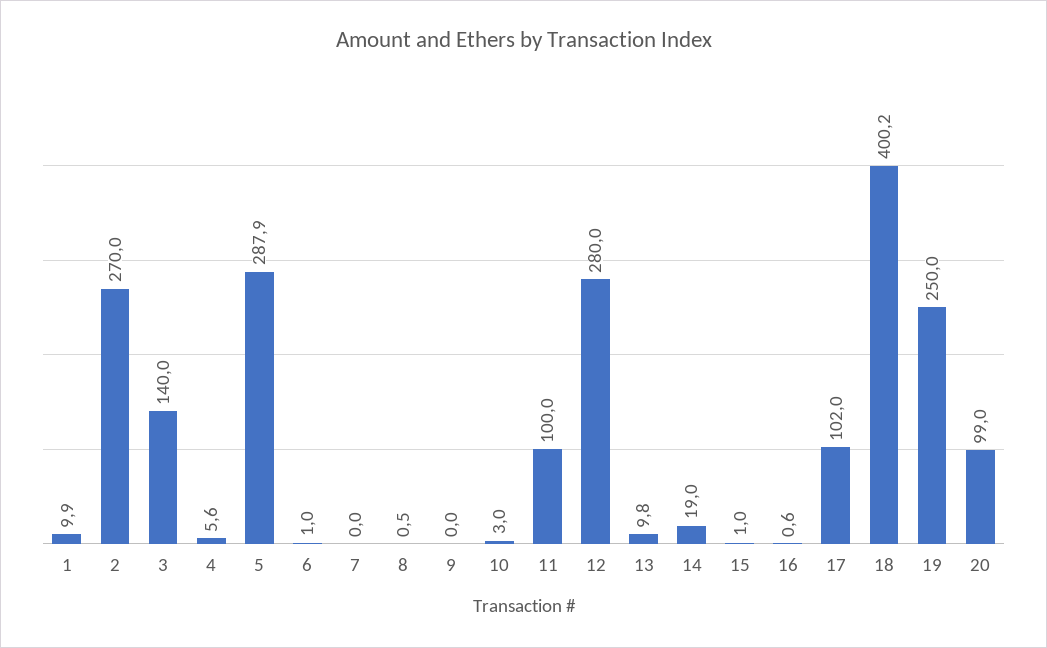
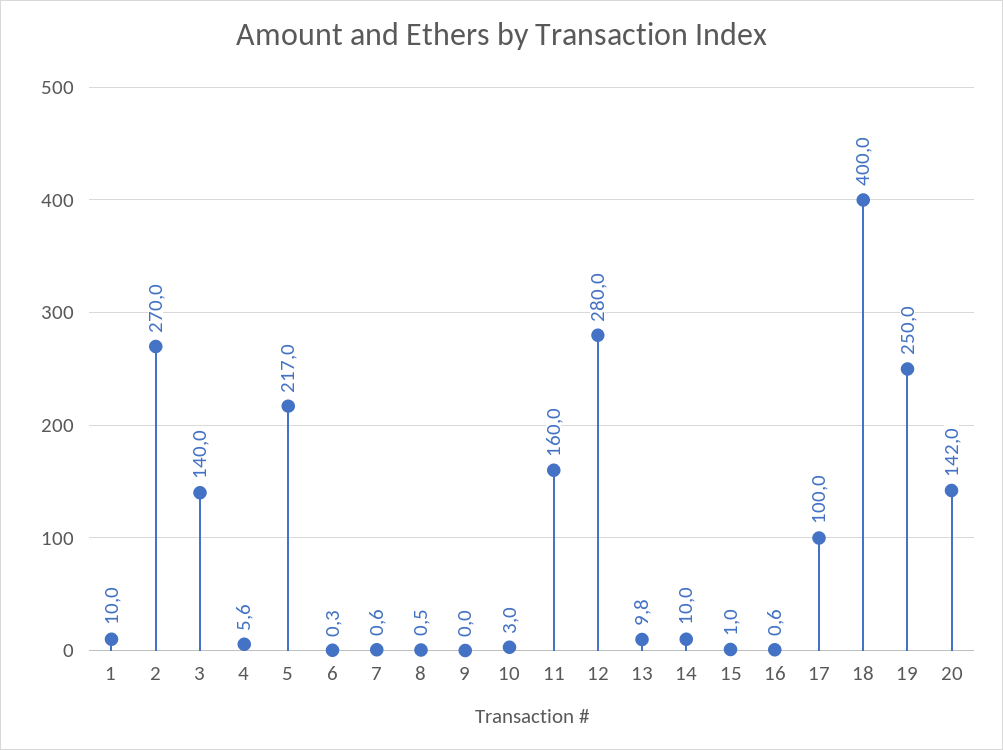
1: 9.9 -> 10
5: 287.9 -> 217
6: 1 -> 0.3
7: 0 -> 0.6
11: 100 -> 160
14: 19 -> 10
17: 102 -> 100
18: 400.2 -> 400
20: 99 -> 142

